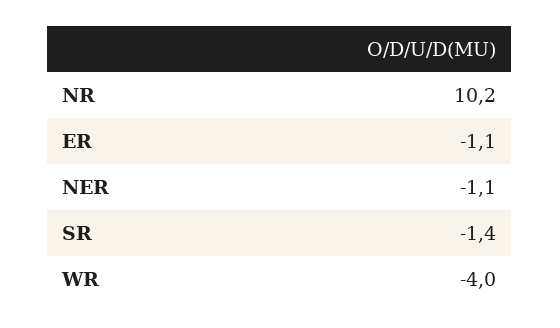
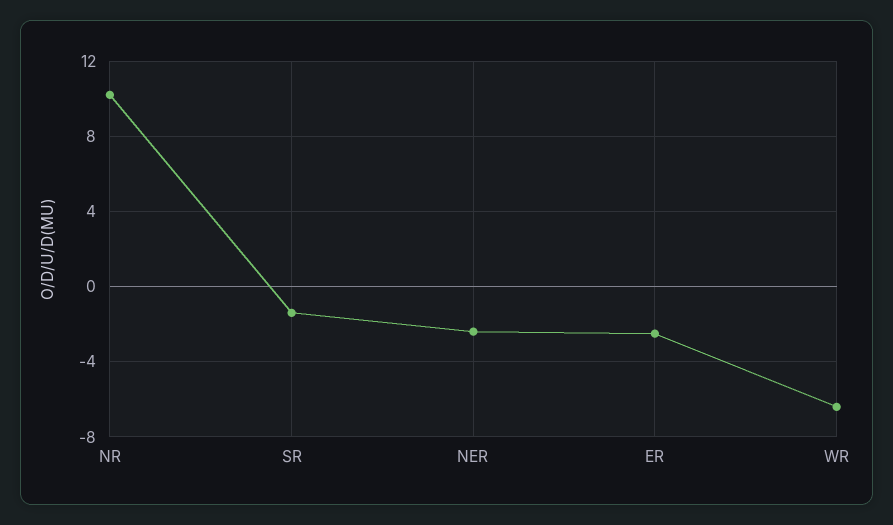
ER: -1.1 -> -2.5
NER: -1.1 -> -2.5
WR: -4 -> -6.5

